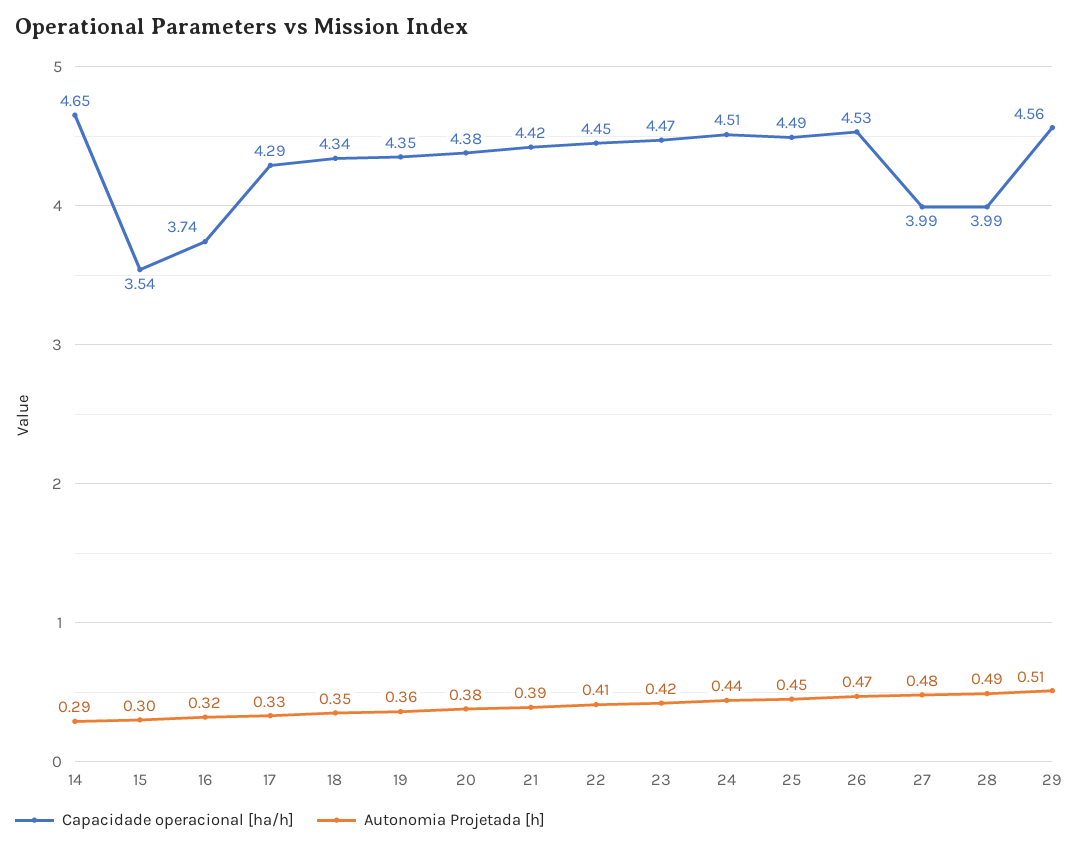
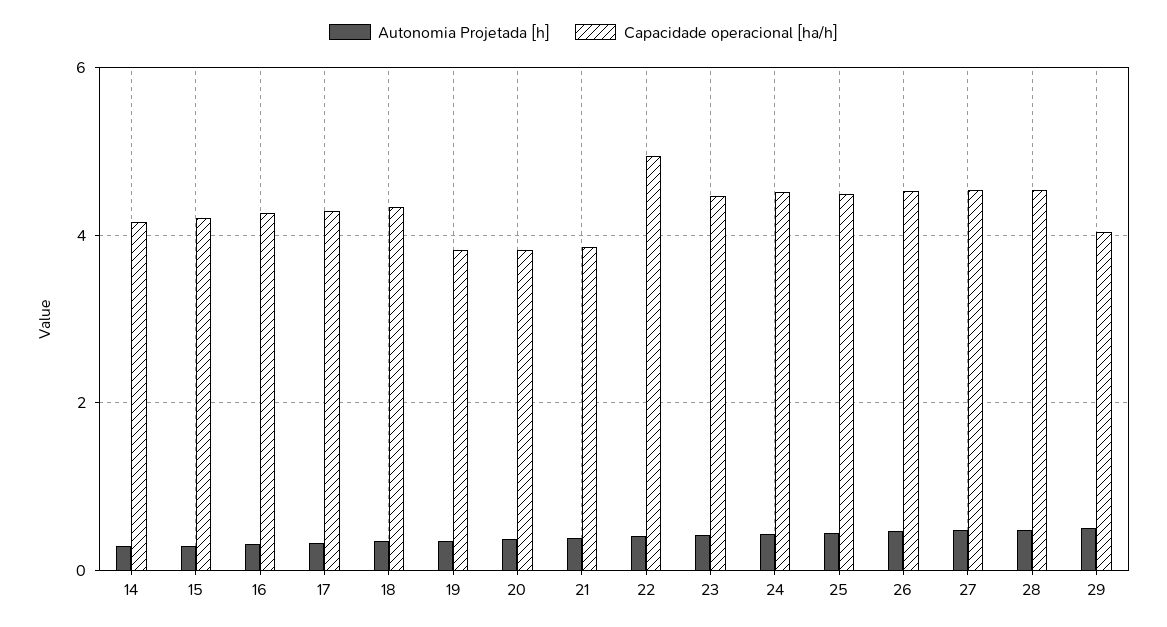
Capacidade operacional [ha/h], 14: 4.65 -> 4.2
Capacidade operacional [ha/h], 15: 3.54 -> 4.2
Capacidade operacional [ha/h], 16: 3.74 -> 4.2
Capacidade operacional [ha/h], 19: 4.35 -> 3.8
Capacidade operacional [ha/h], 20: 4.38 -> 3.8
Capacidade operacional [ha/h], 21: 4.42 -> 3.8
Capacidade operacional [ha/h], 22: 4.45 -> 5
Capacidade operacional [ha/h], 27: 3.99 -> 4.6
Capacidade operacional [ha/h], 28: 3.99 -> 4.6
Capacidade operacional [ha/h], 29: 4.56 -> 4

